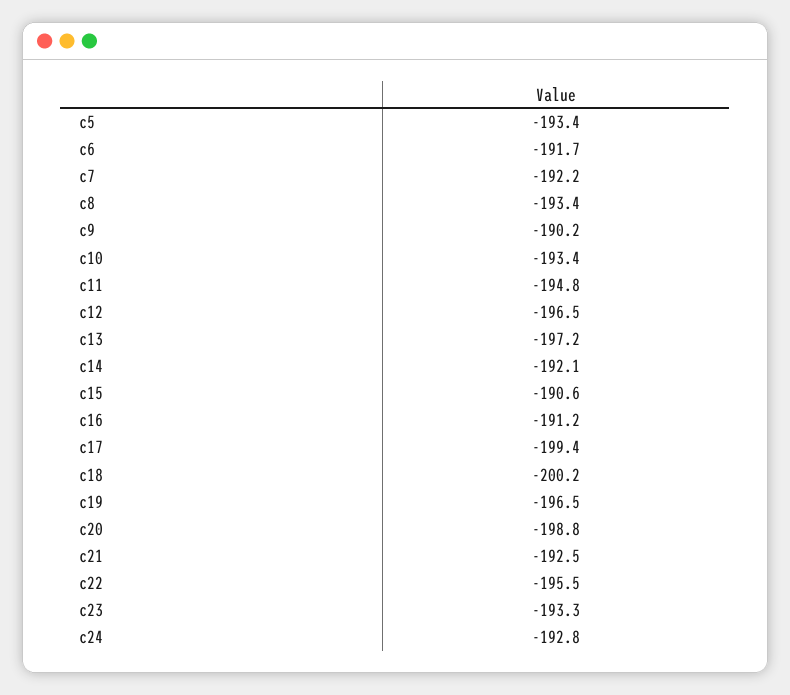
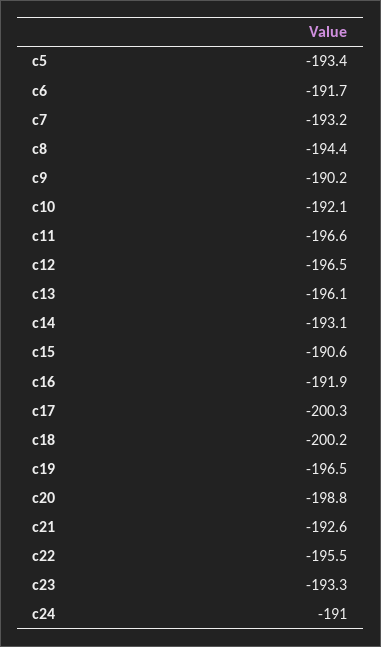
c7: -192.2 -> -193.2
c8: -193.4 -> -194.4
c10: -193.4 -> -192.1
c11: -194.8 -> -196.6
c13: -197.2 -> -196.1
c14: -192.1 -> -193.1
c16: -191.2 -> -191.9
c17: -199.4 -> -200.3
c21: -192.5 -> -192.6
c24: -192.8 -> -191

